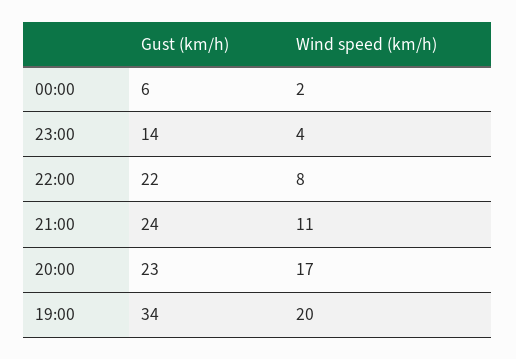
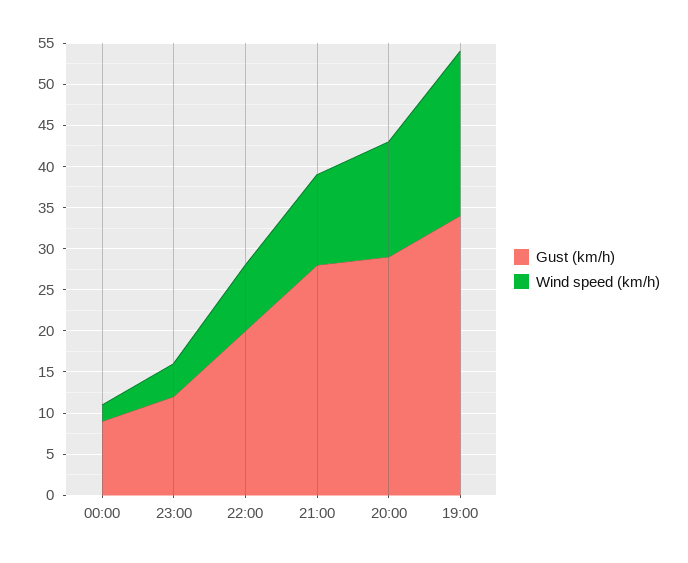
Gust (km/h), 00:00: 6 -> 9
Gust (km/h), 23:00: 14 -> 12
Gust (km/h), 22:00: 22 -> 20
Gust (km/h), 21:00: 24 -> 28
Gust (km/h), 20:00: 23 -> 29
Wind speed (km/h), 20:00: 17 -> 14

